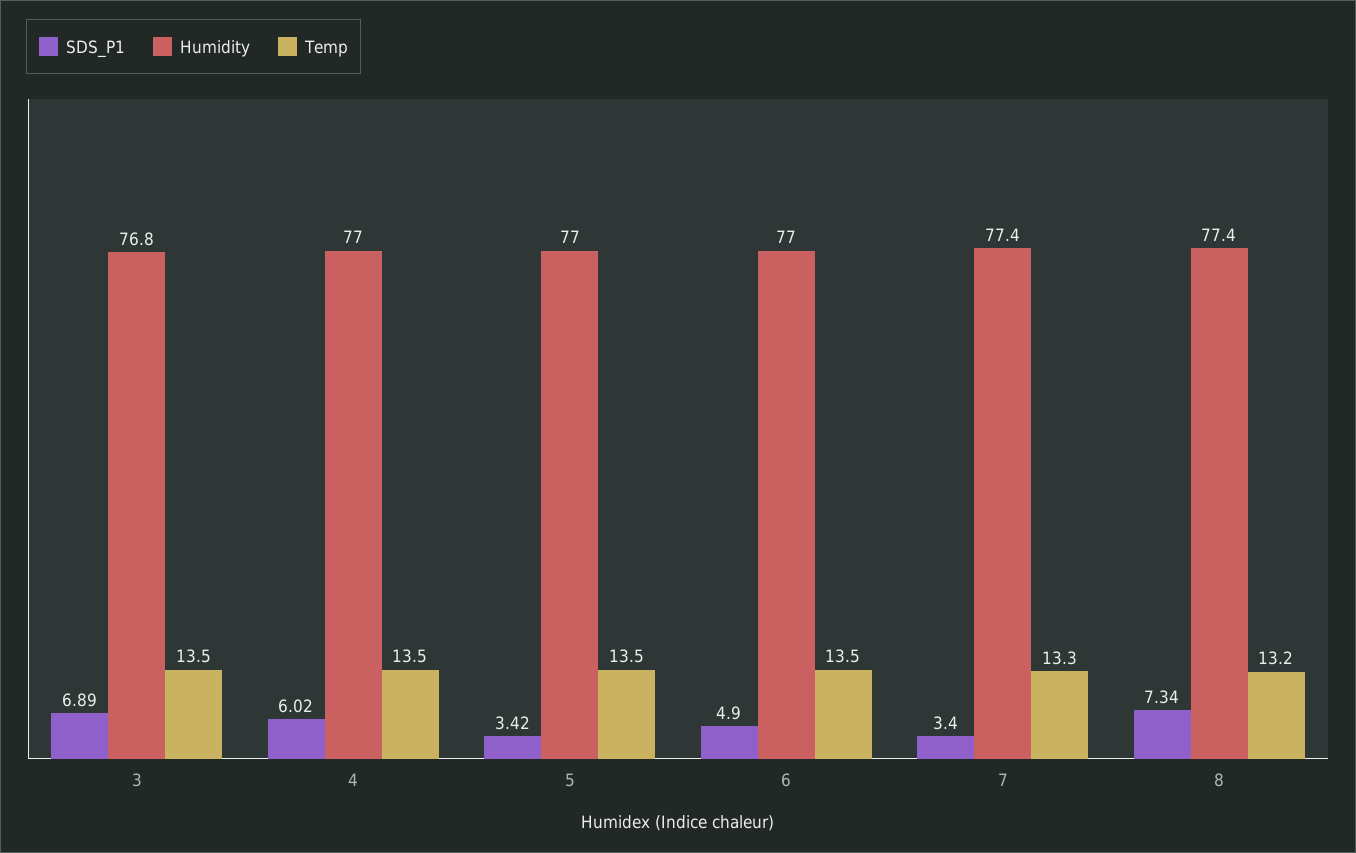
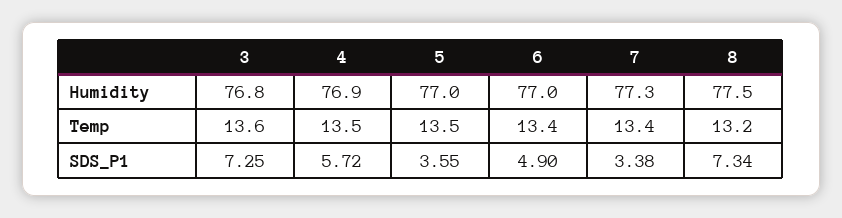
SDS_P1, 3: 6.89 -> 7.25
Temp, 3: 13.5 -> 13.6
SDS_P1, 4: 6.02 -> 5.72
Humidity, 4: 77 -> 76.9
SDS_P1, 5: 3.42 -> 3.55
Temp, 6: 13.5 -> 13.4
SDS_P1, 7: 3.4 -> 3.38
Humidity, 7: 77.4 -> 77.3
Temp, 7: 13.3 -> 13.4
Humidity, 8: 77.4 -> 77.5

